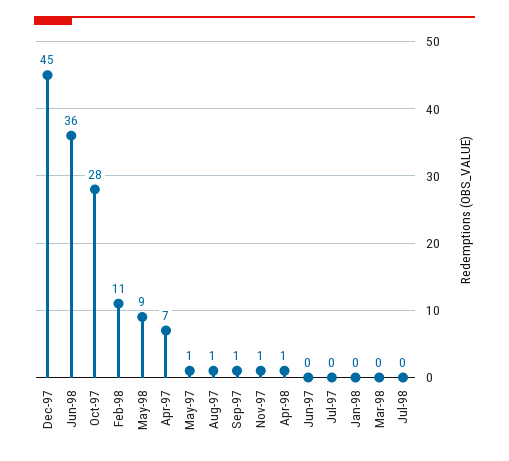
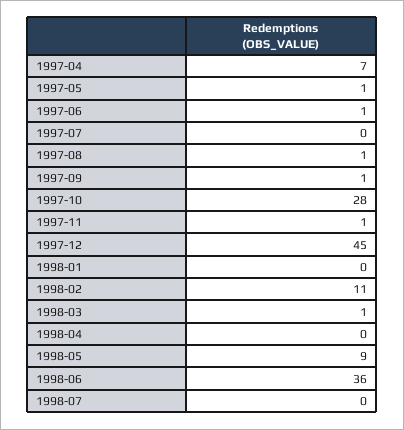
Apr-98: 1 -> 0
Jun-97: 0 -> 1
Mar-98: 0 -> 1

